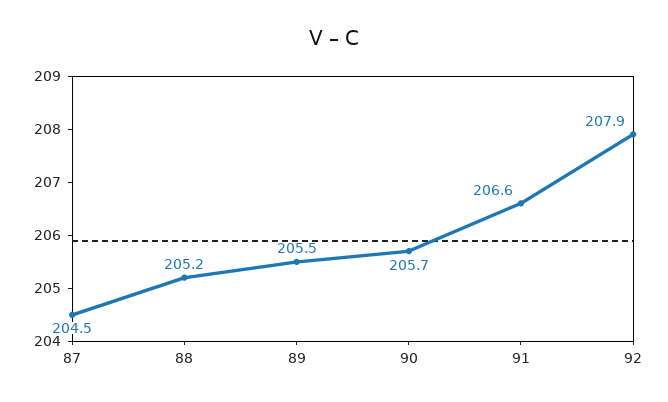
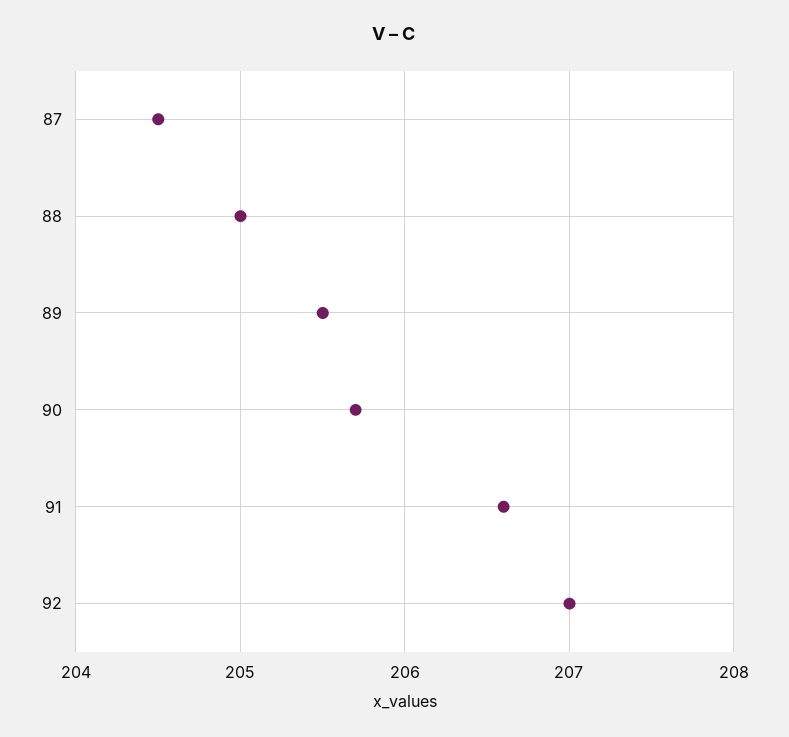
88: 205.2 -> 205
92: 207.9 -> 207

